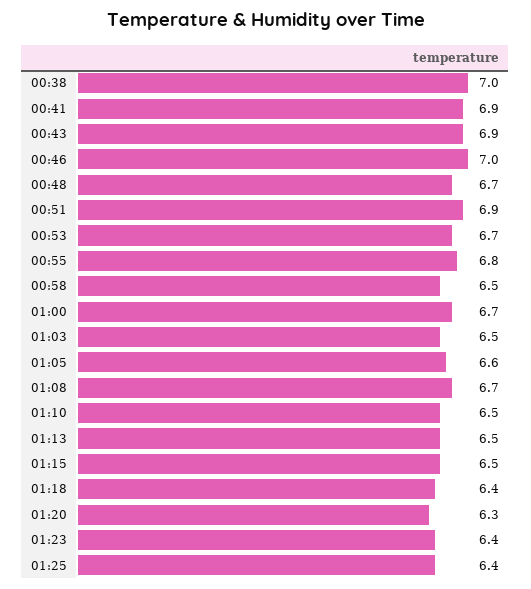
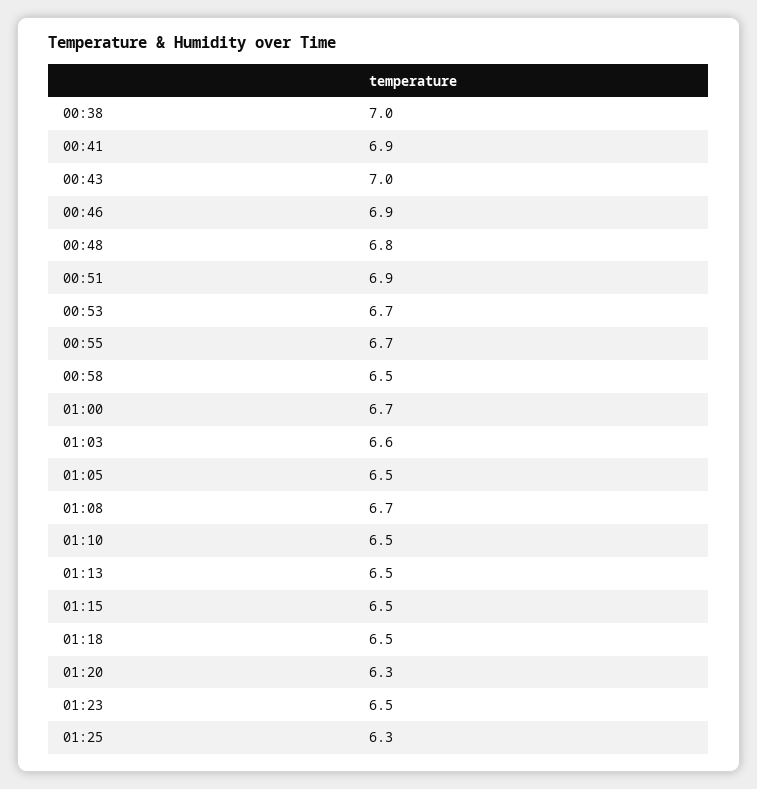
00:43: 6.9 -> 7
00:46: 7 -> 6.9
00:48: 6.7 -> 6.8
00:55: 6.8 -> 6.7
01:03: 6.5 -> 6.6
01:05: 6.6 -> 6.5
01:18: 6.4 -> 6.5
01:23: 6.4 -> 6.5
01:25: 6.4 -> 6.3

